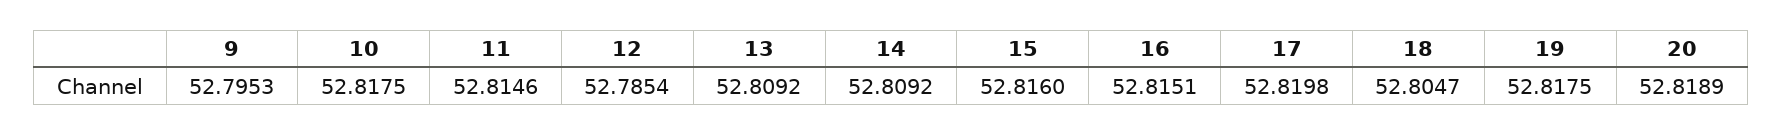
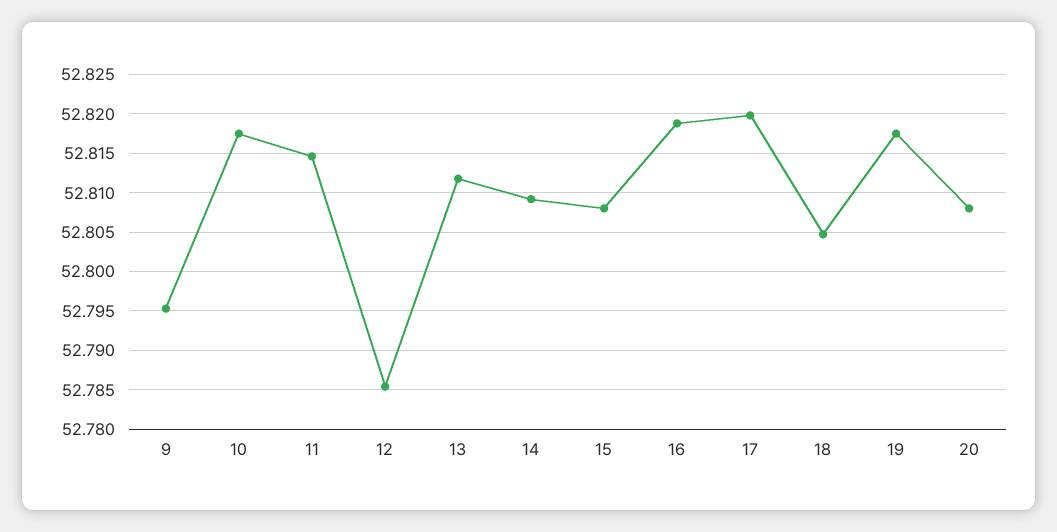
13: 52.8092 -> 52.812
15: 52.816 -> 52.808
16: 52.8151 -> 52.819
20: 52.8189 -> 52.808

